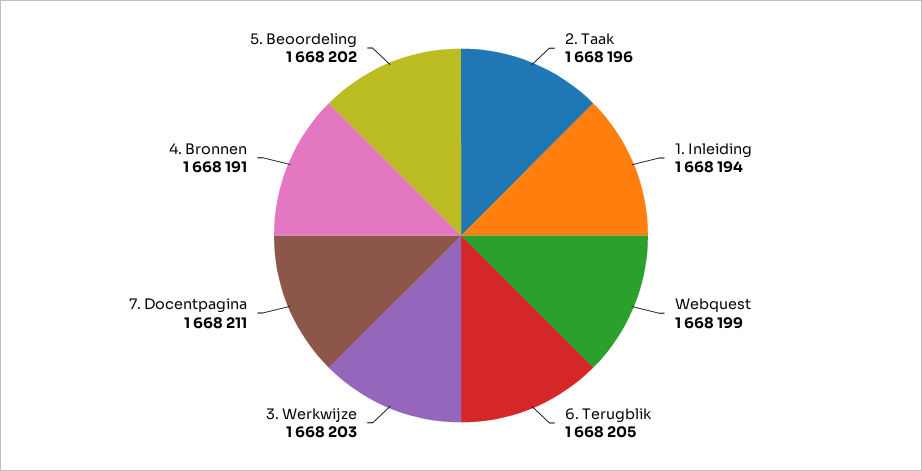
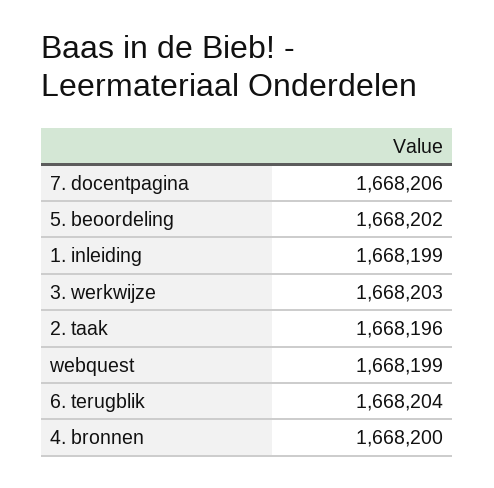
1. Inleiding: 1668194 -> 1668199
6. Terugblik: 1668205 -> 1668204
7. Docentpagina: 1668211 -> 1668206
4. Bronnen: 1668191 -> 1668200

